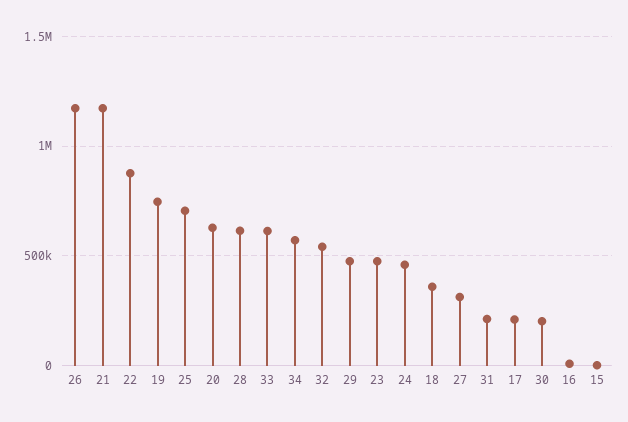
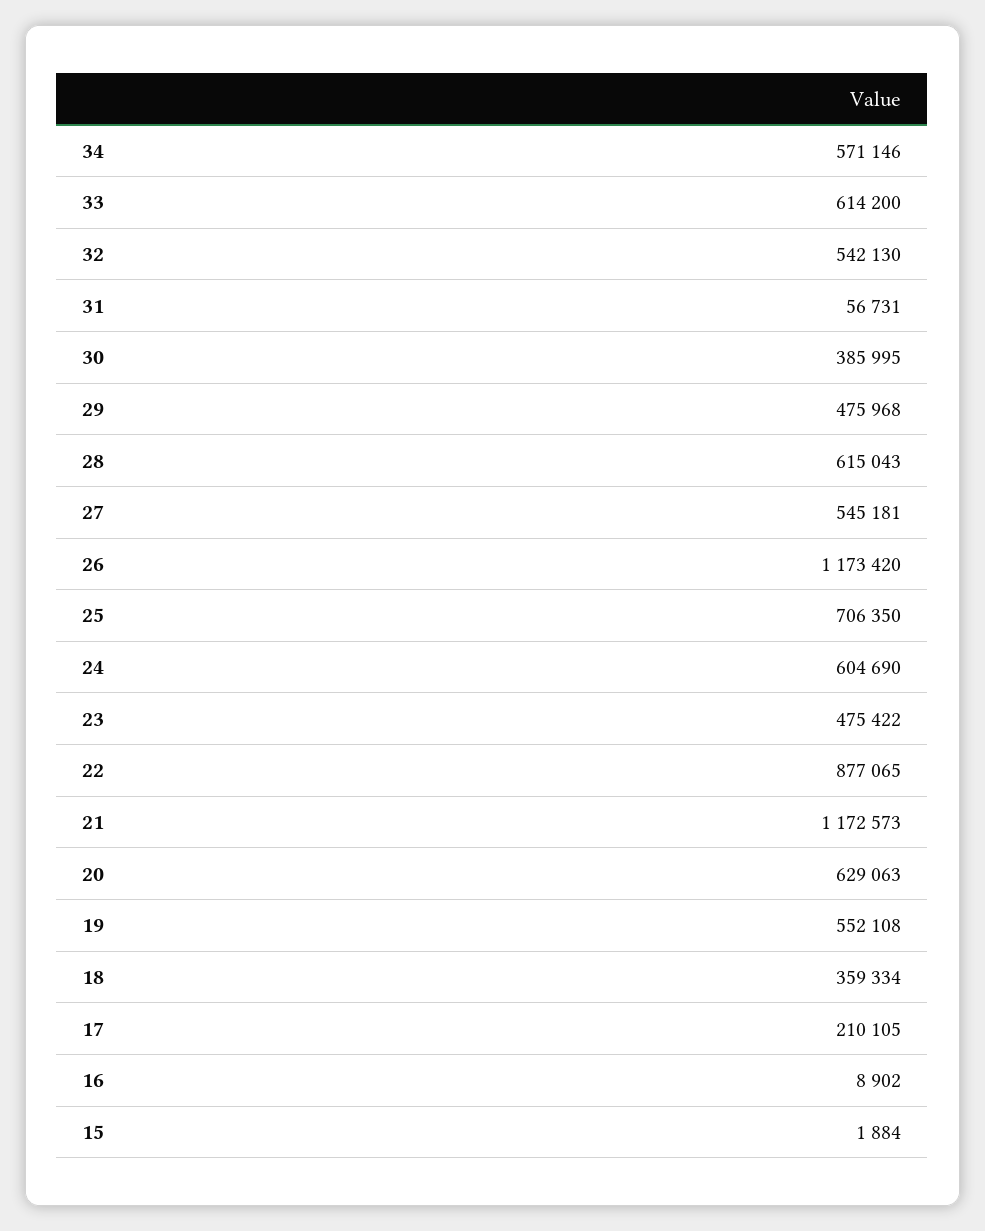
19: 750000 -> 552108
24: 450000 -> 604690
27: 300000 -> 545181
31: 200000 -> 56731
30: 200000 -> 385995

